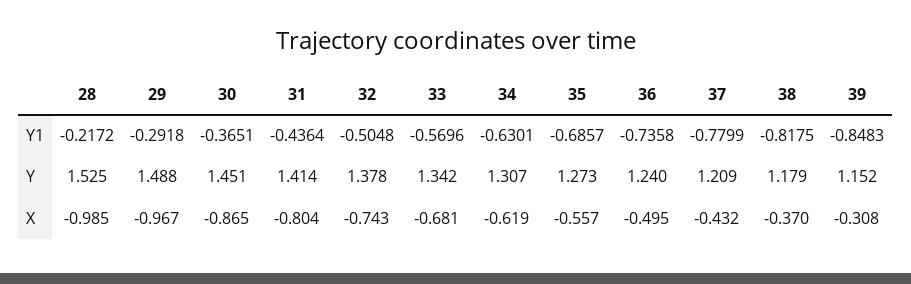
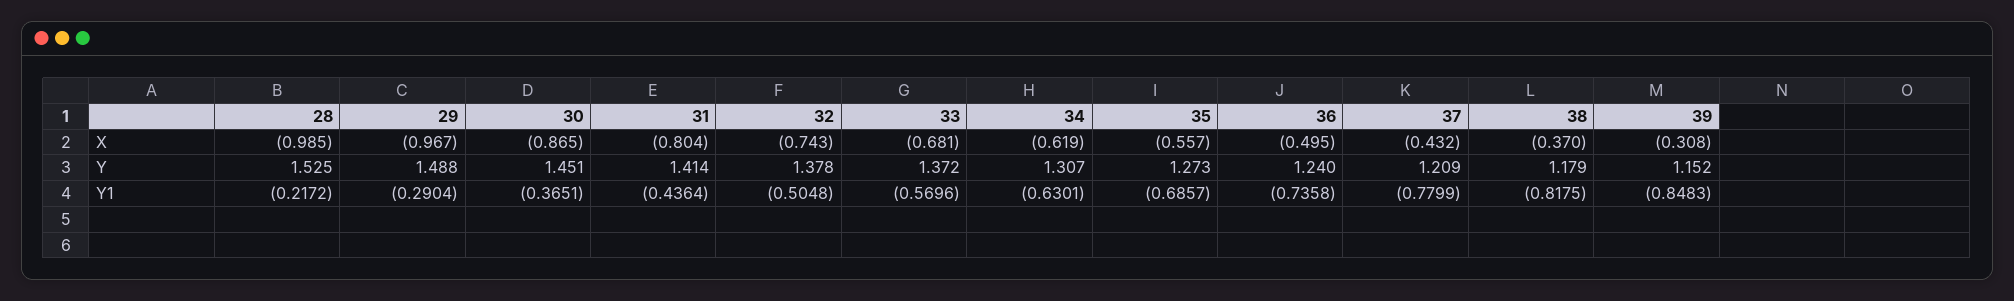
29, Y1: -0.2918 -> -0.2904
33, Y: 1.342 -> 1.372

